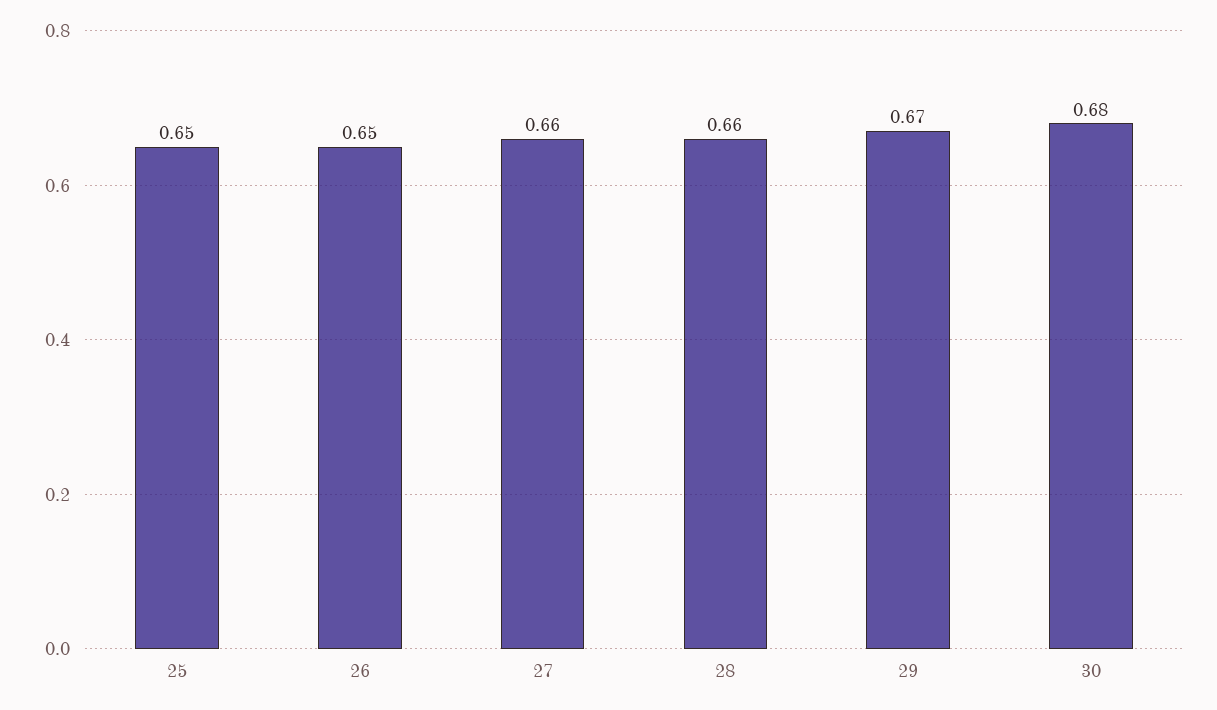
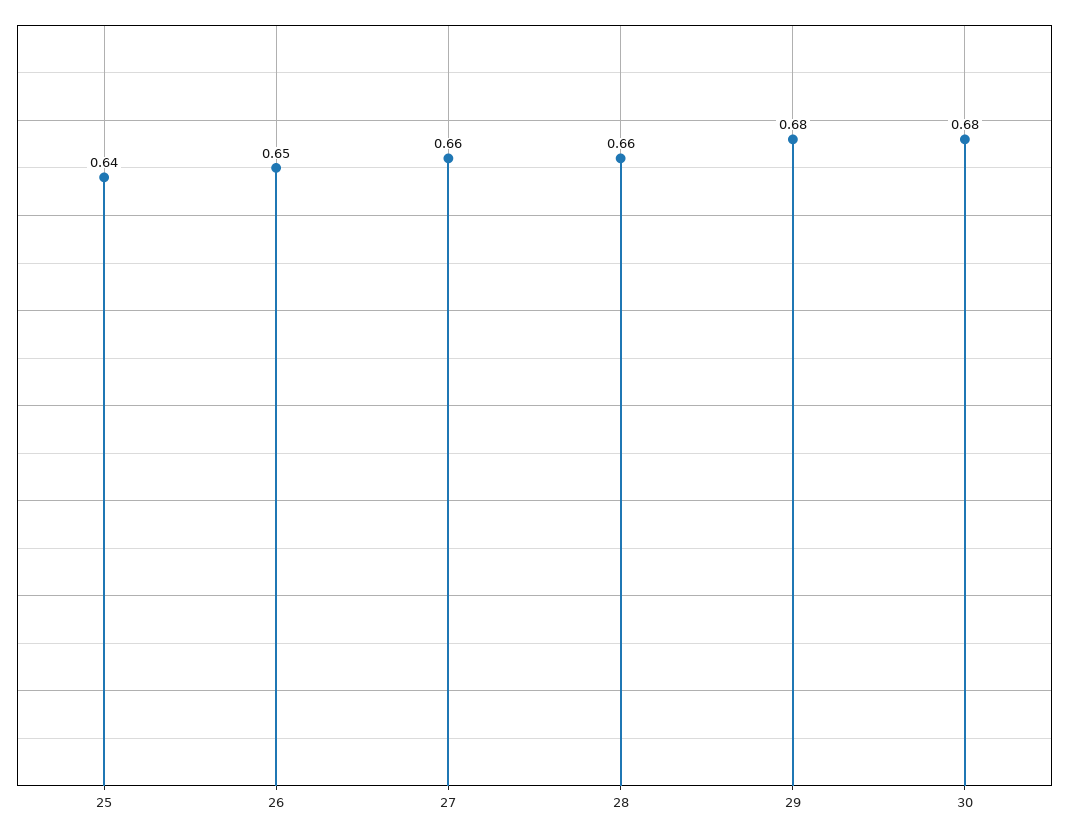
25: 0.65 -> 0.64
29: 0.67 -> 0.68

